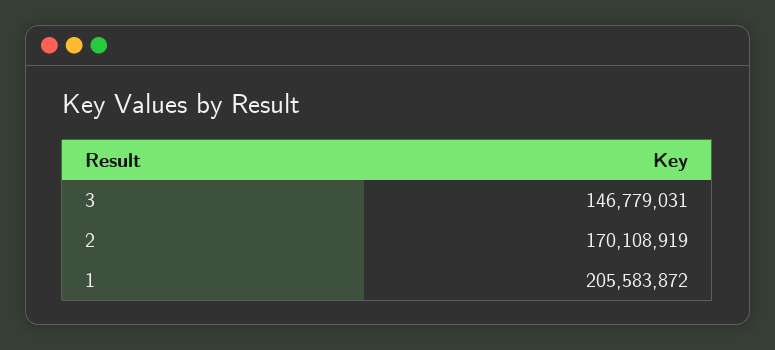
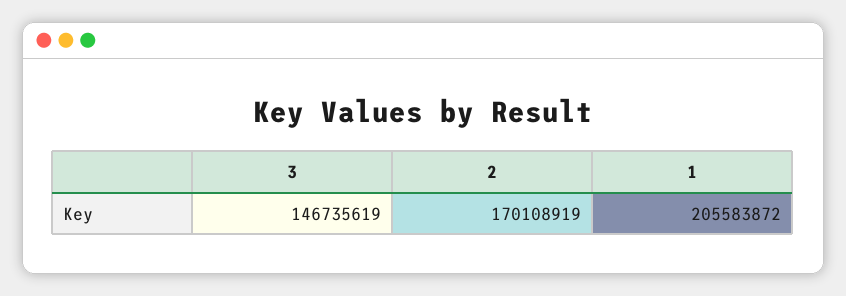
3: 146779031 -> 146735619

